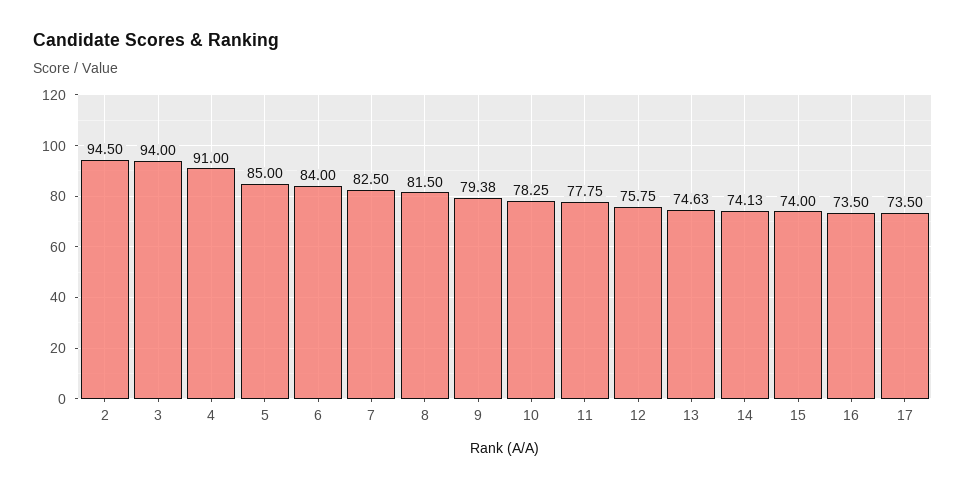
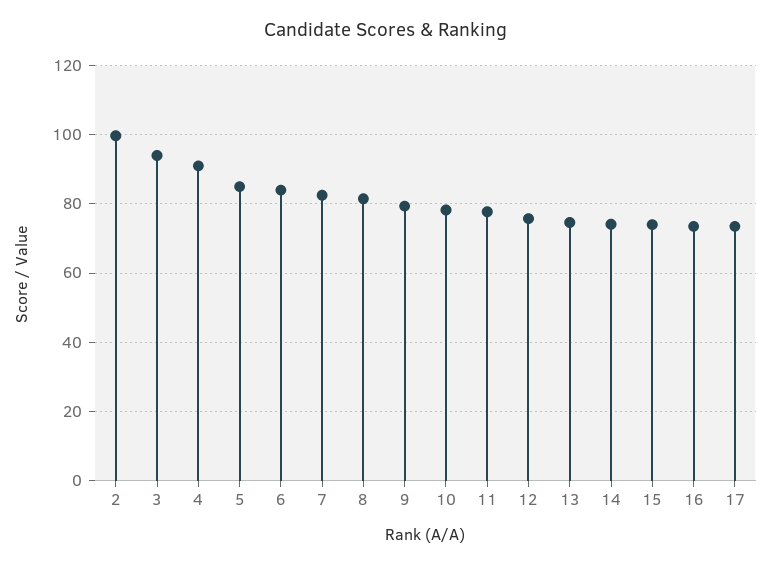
2: 94.5 -> 100

